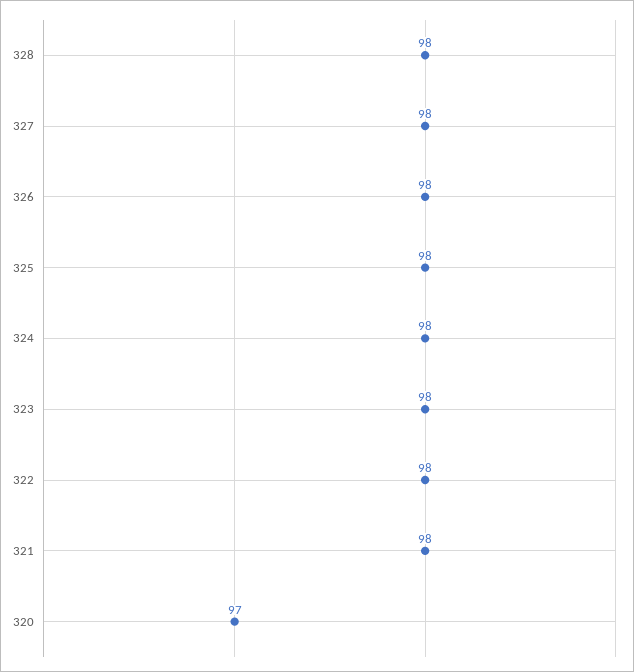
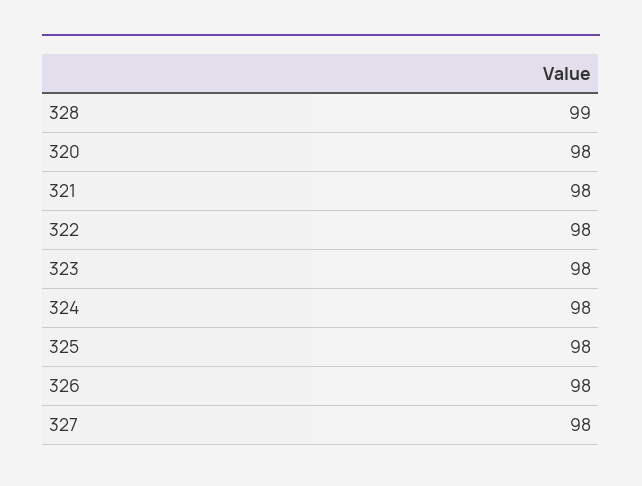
328: 98 -> 99
320: 97 -> 98

